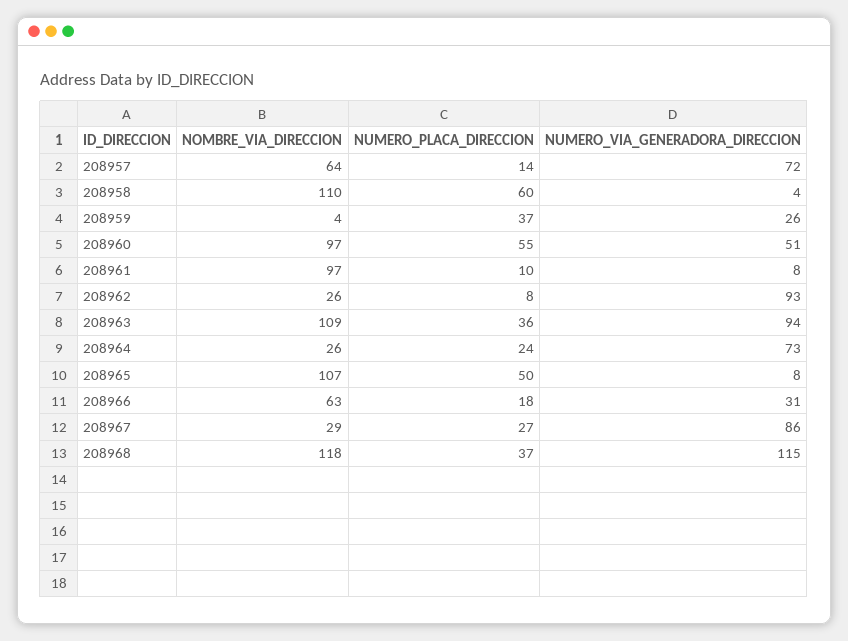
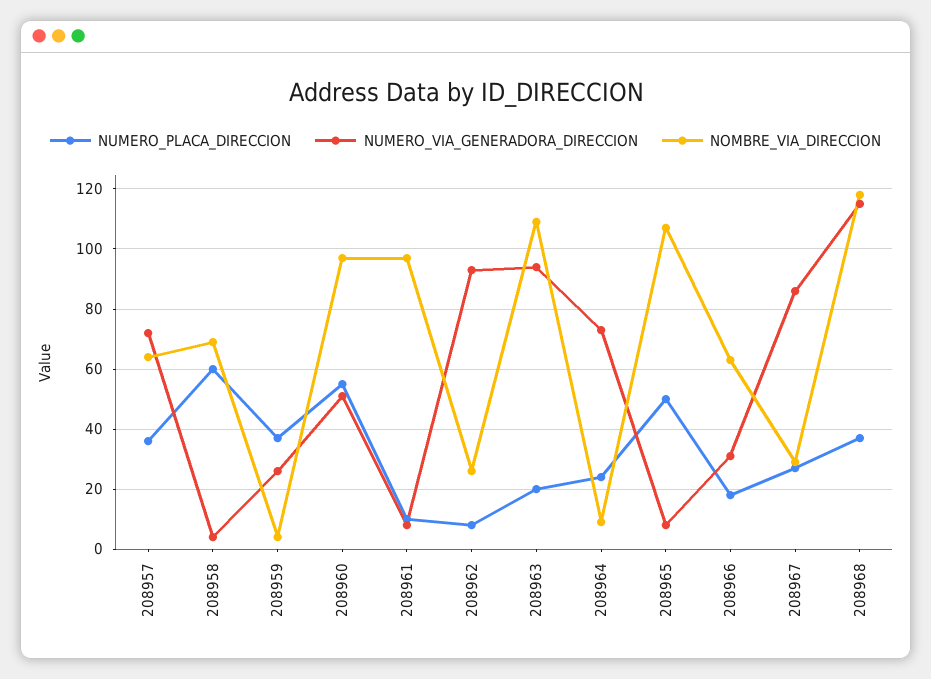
NUMERO_PLACA_DIRECCION, 208957: 14 -> 35
NOMBRE_VIA_DIRECCION, 208958: 110 -> 70
NUMERO_PLACA_DIRECCION, 208963: 36 -> 20
NOMBRE_VIA_DIRECCION, 208964: 26 -> 10

